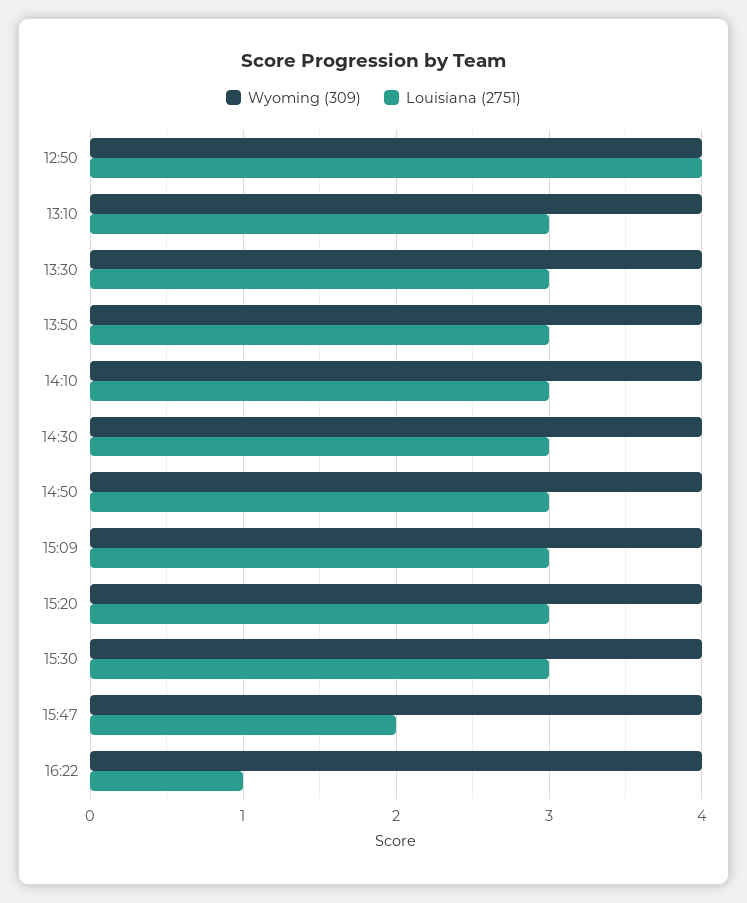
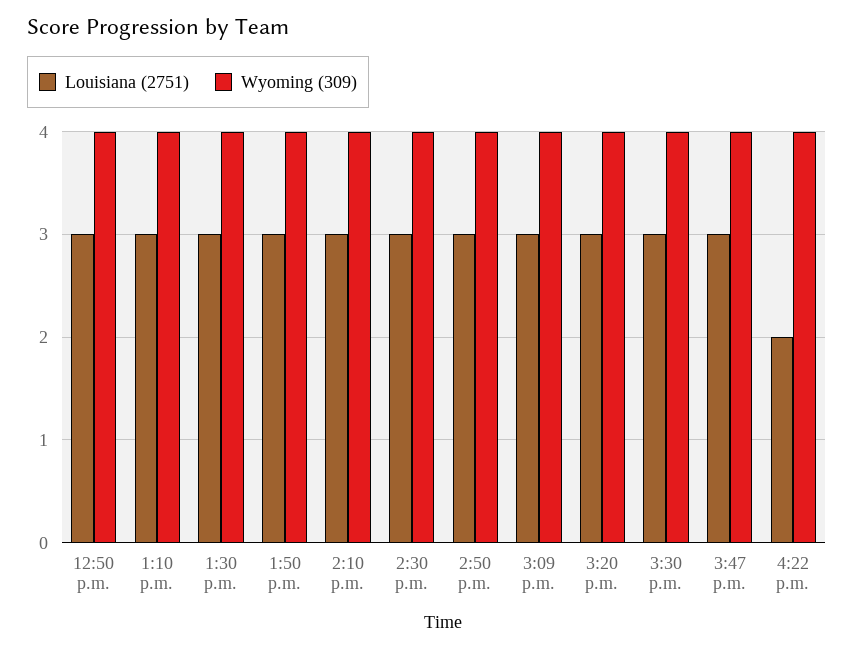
Louisiana (2751), 12:50: 4 -> 3
Louisiana (2751), 15:47: 2 -> 3
Louisiana (2751), 16:22: 1 -> 2

